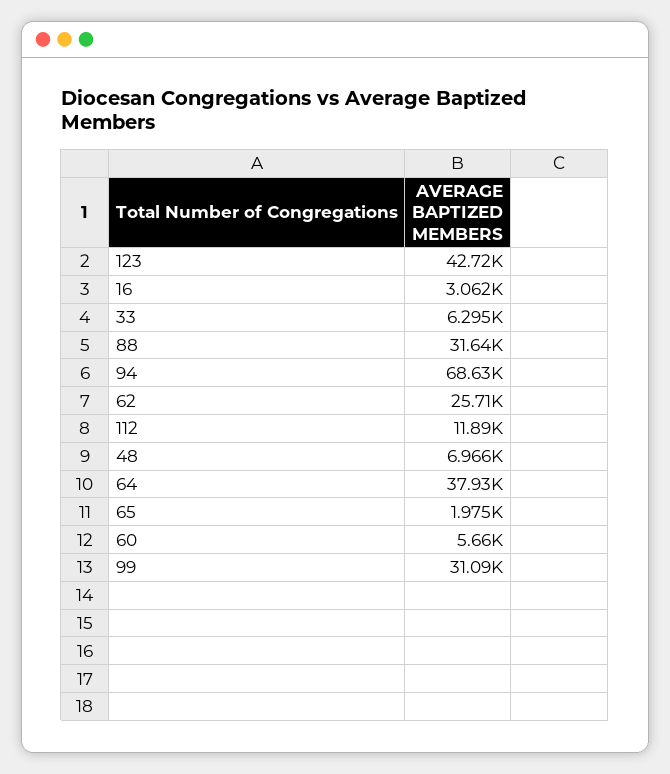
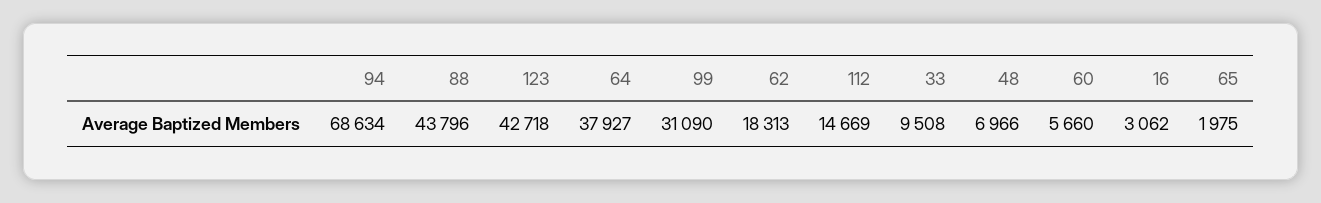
33: 6295 -> 9508
88: 31640 -> 43796
62: 25710 -> 18313
112: 11890 -> 14669

